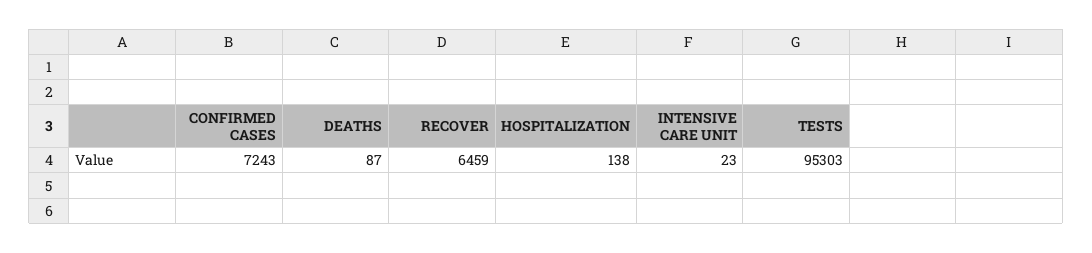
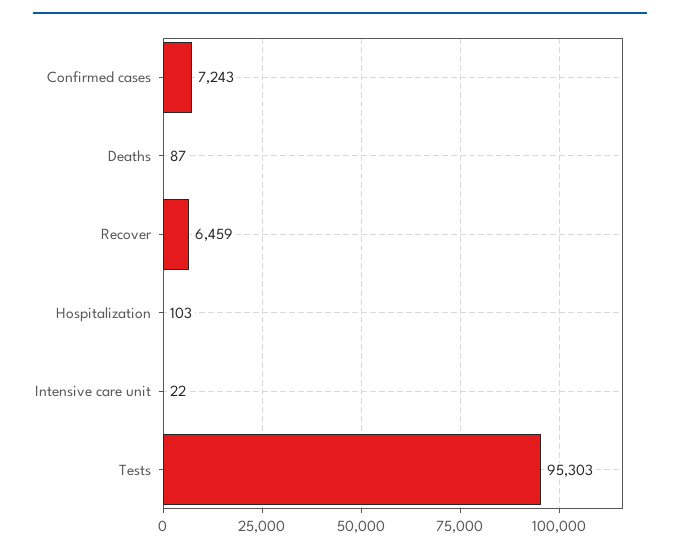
HOSPITALIZATION: 138 -> 103
INTENSIVE CARE UNIT: 23 -> 22

